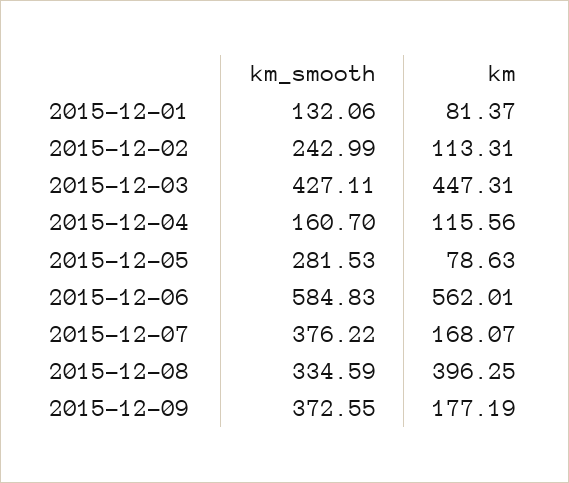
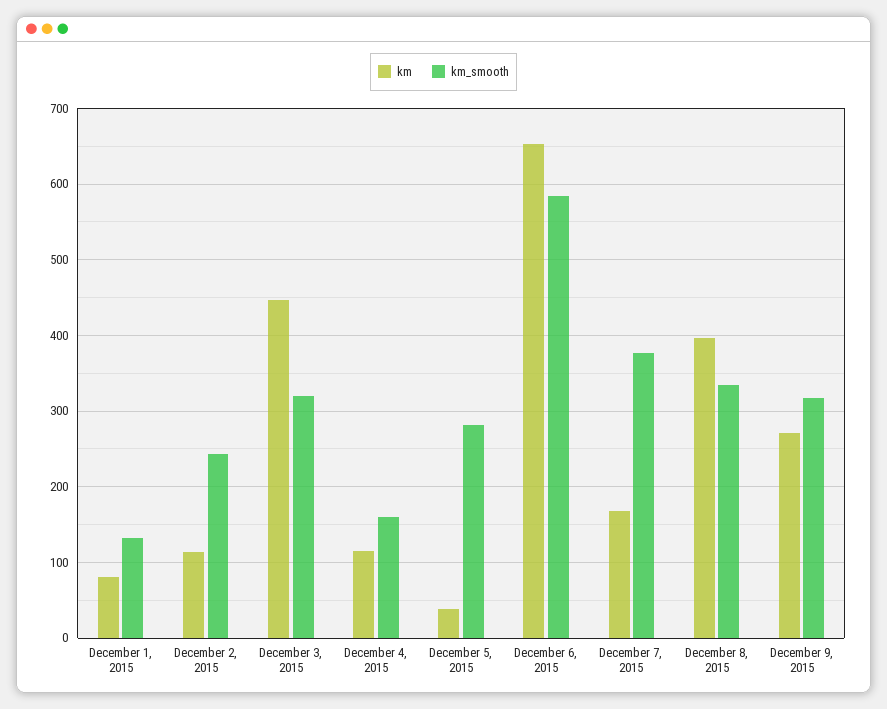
km_smooth, 2015-12-03: 427.11 -> 320
km, 2015-12-05: 78.63 -> 40
km, 2015-12-06: 562.01 -> 650
km_smooth, 2015-12-09: 372.55 -> 320
km, 2015-12-09: 177.19 -> 270

